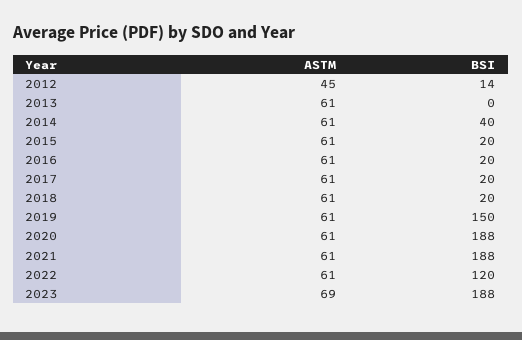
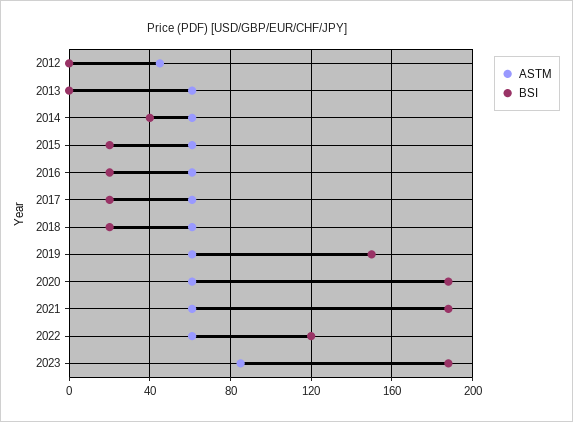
BSI, 2012: 14 -> 0
ASTM, 2023: 69 -> 85

